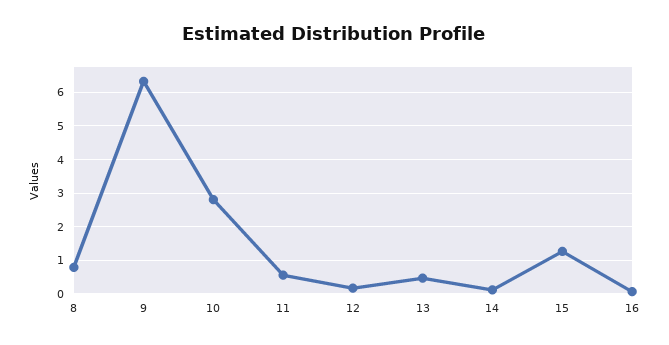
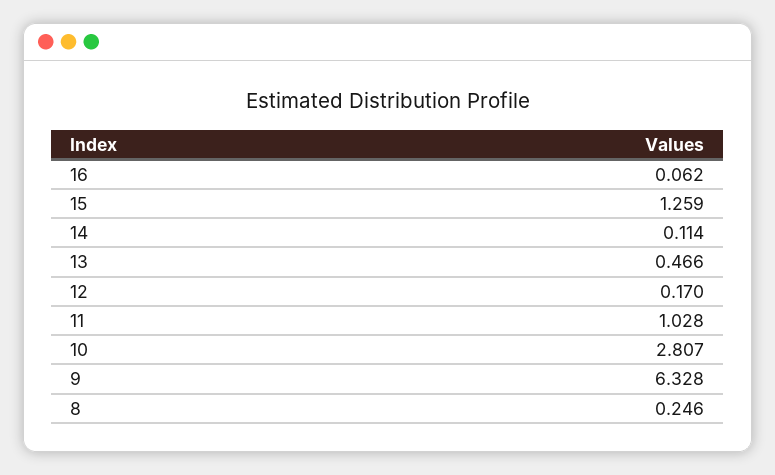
8: 0.8 -> 0.246
11: 0.6 -> 1.028

